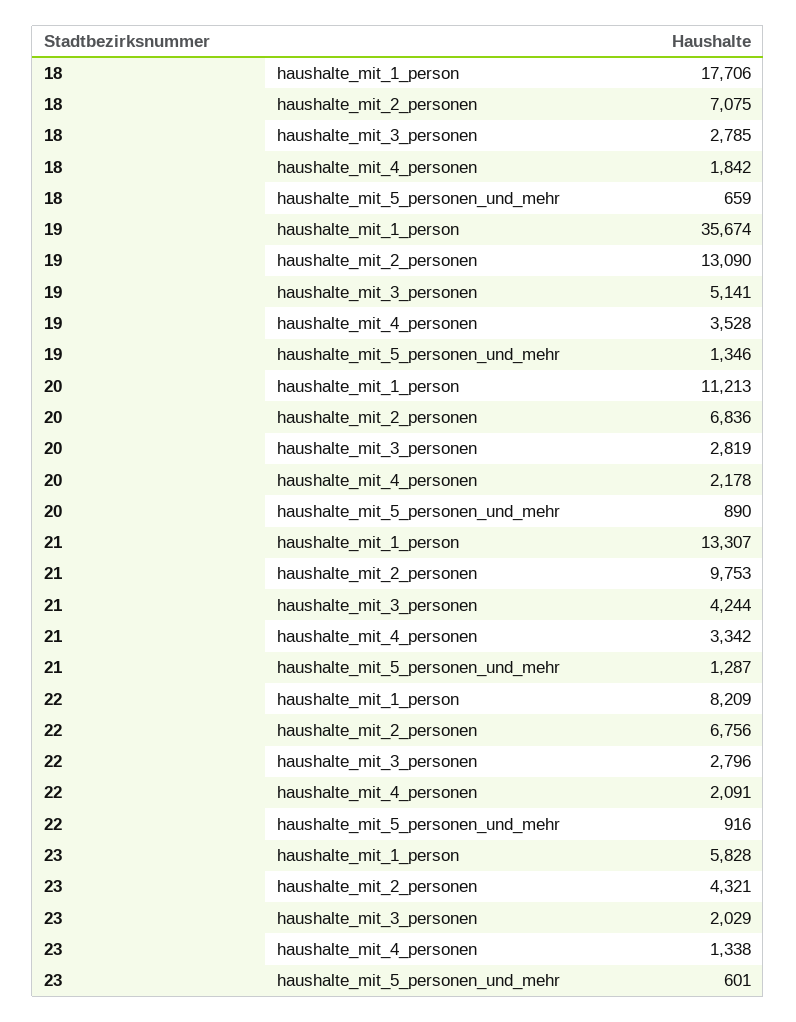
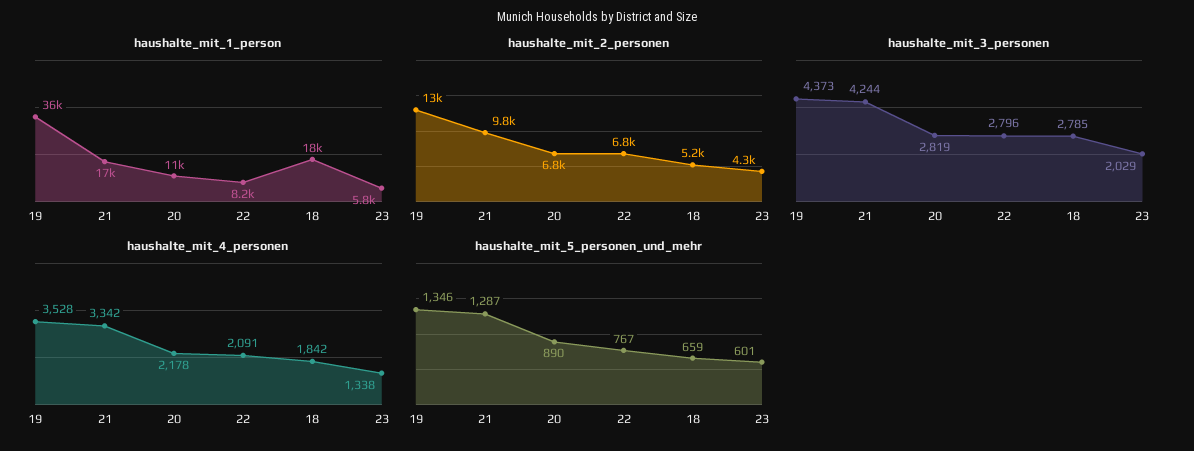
haushalte_mit_2_personen, 18: 7075 -> 5200
haushalte_mit_3_personen, 19: 5141 -> 4373
haushalte_mit_1_person, 21: 13307 -> 17000
haushalte_mit_5_personen_und_mehr, 22: 916 -> 767

